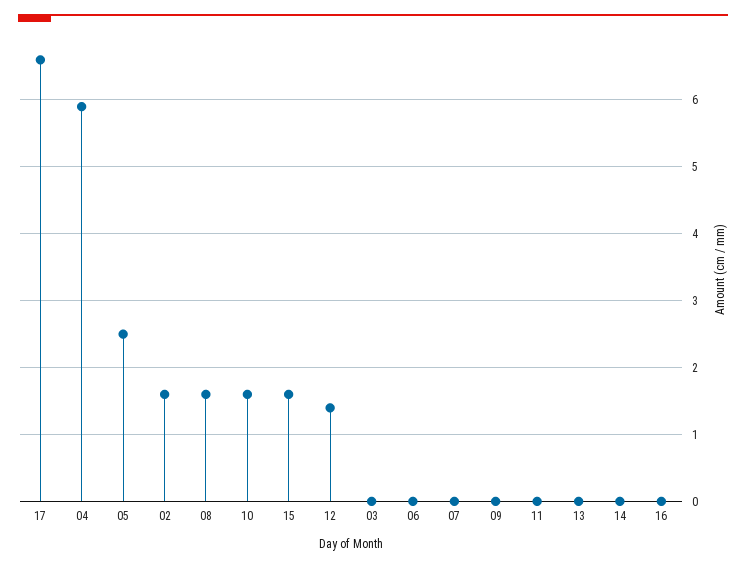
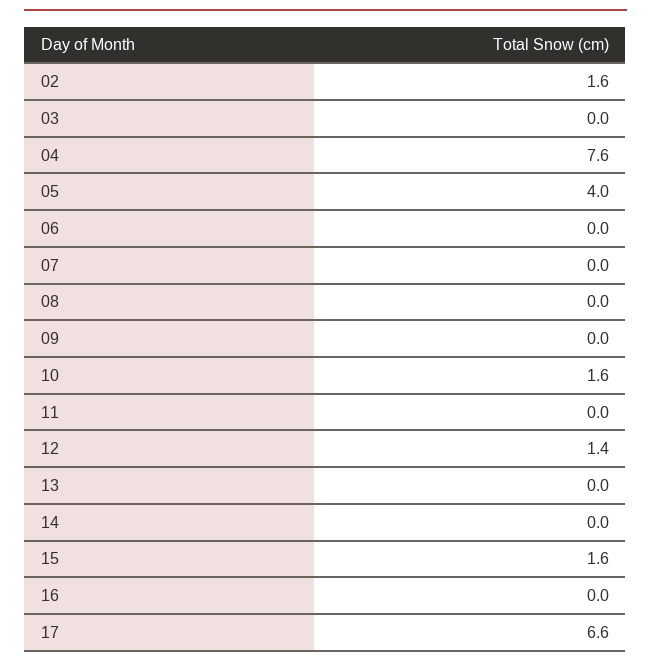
04: 5.9 -> 7.6
05: 2.5 -> 4
08: 1.6 -> 0

